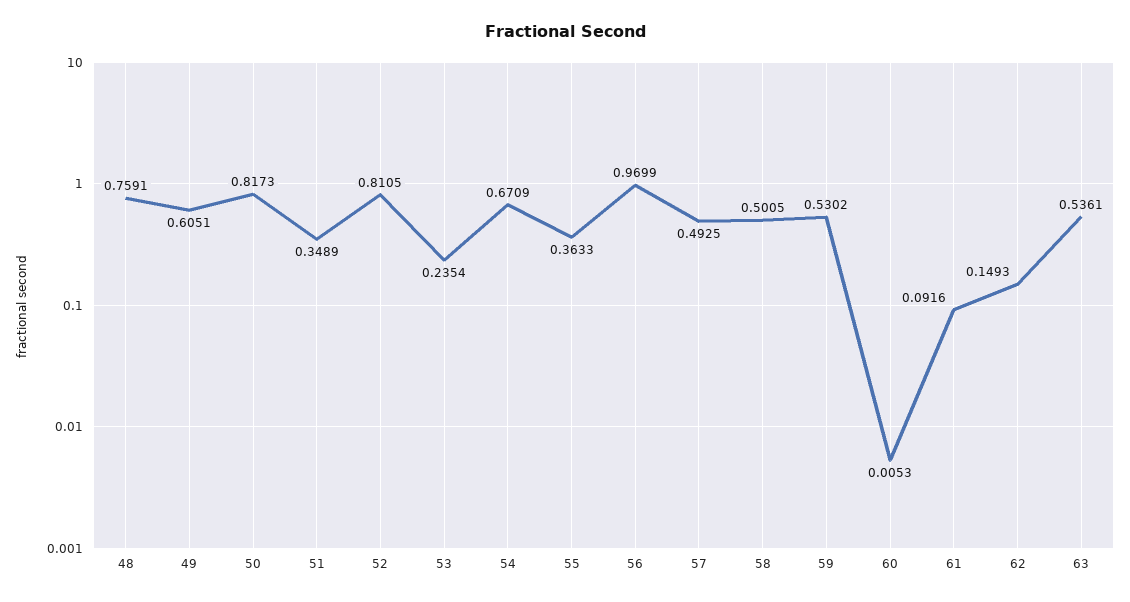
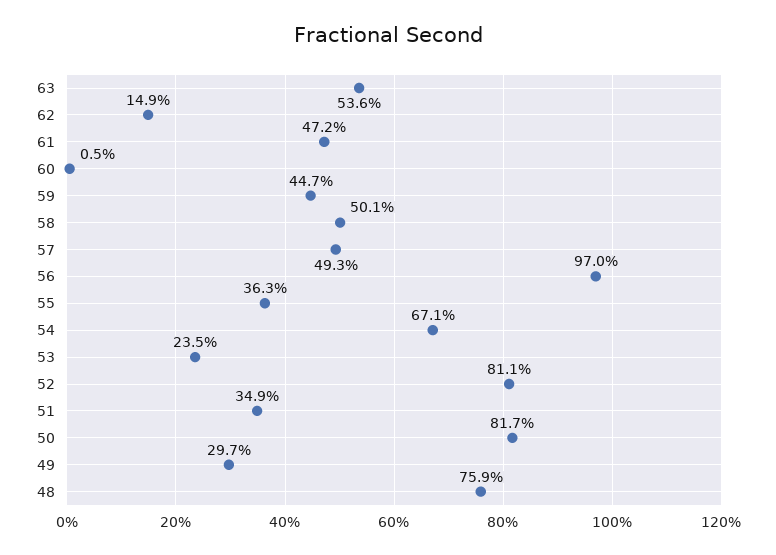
49: 0.6051 -> 0.297
59: 0.5302 -> 0.447
61: 0.0916 -> 0.472

